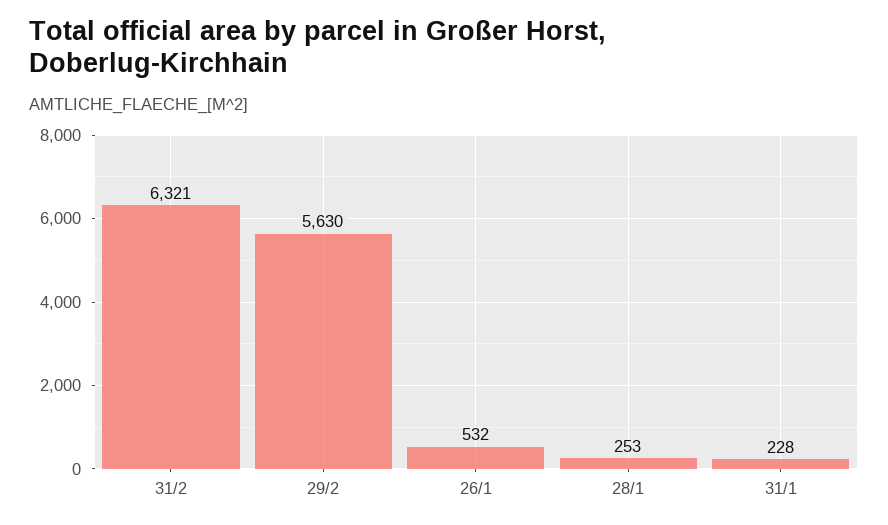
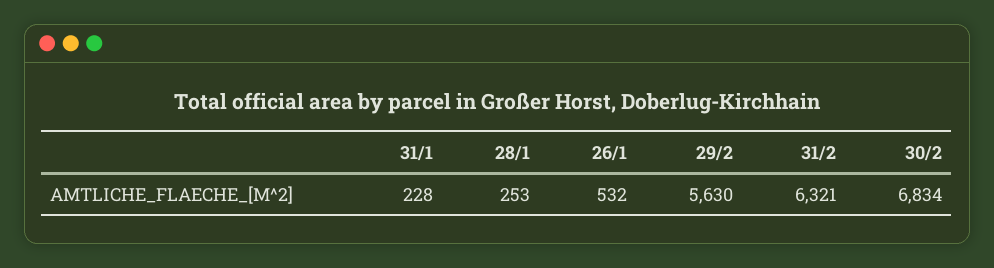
30/2: none -> 6834

